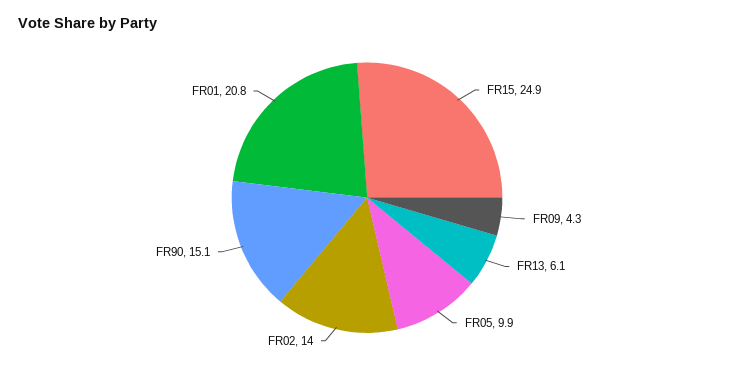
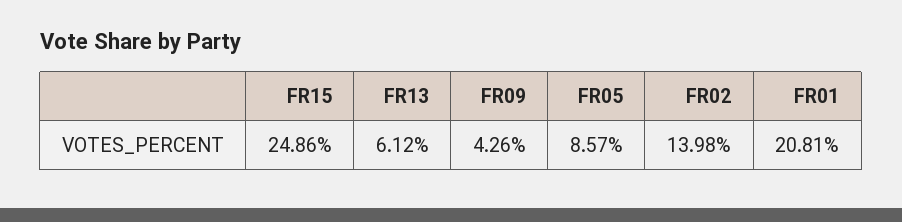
FR05: 9.9 -> 8.57
FR90: 15.1 -> none

